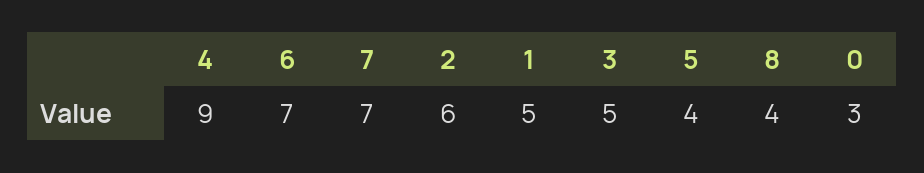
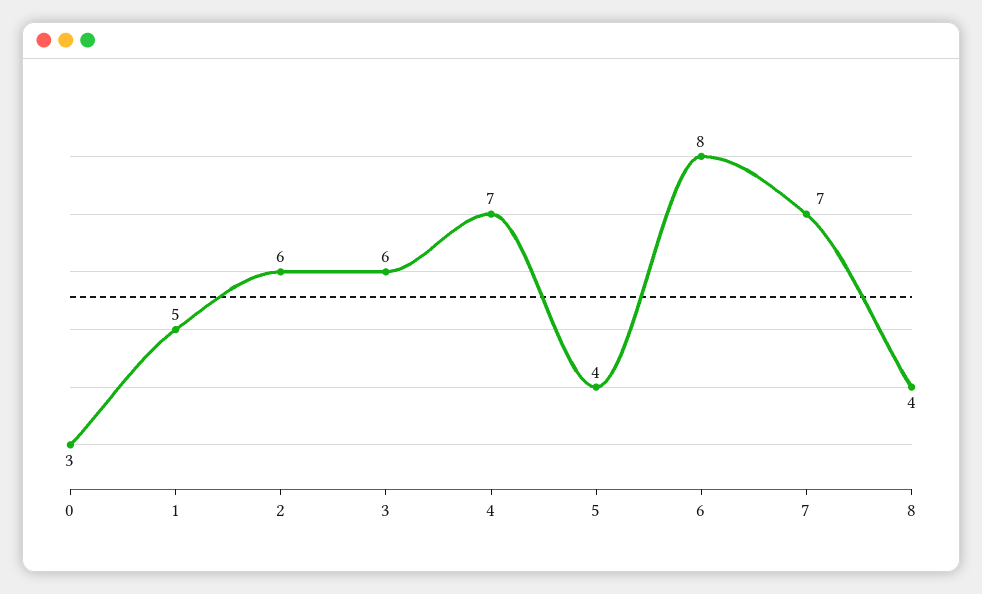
4: 9 -> 7
6: 7 -> 8
3: 5 -> 6

